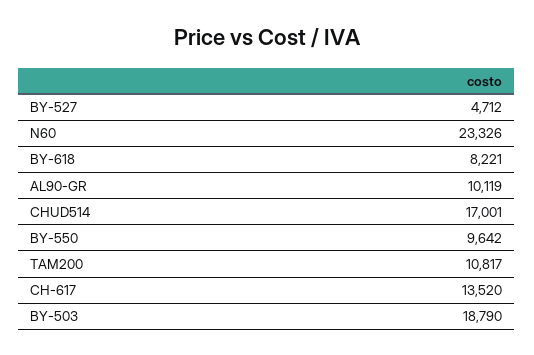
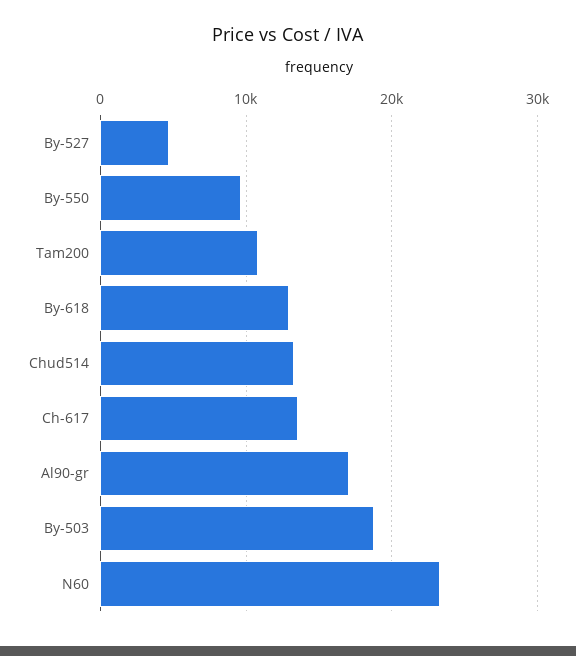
BY-618: 8221 -> 13000
AL90-GR: 10119 -> 17000
CHUD514: 17001 -> 13000

